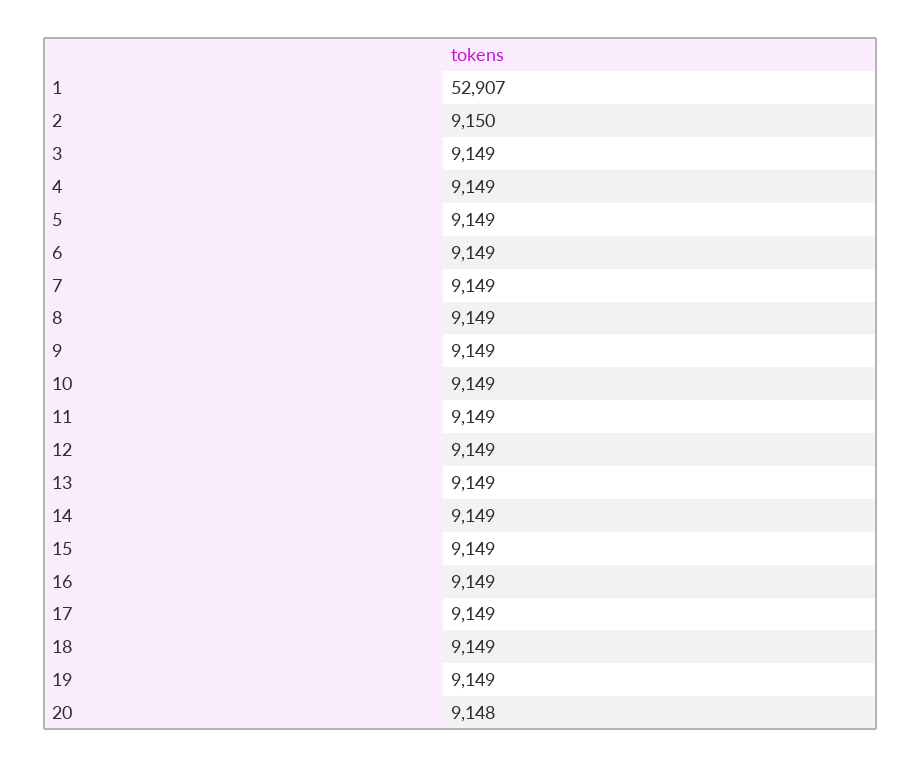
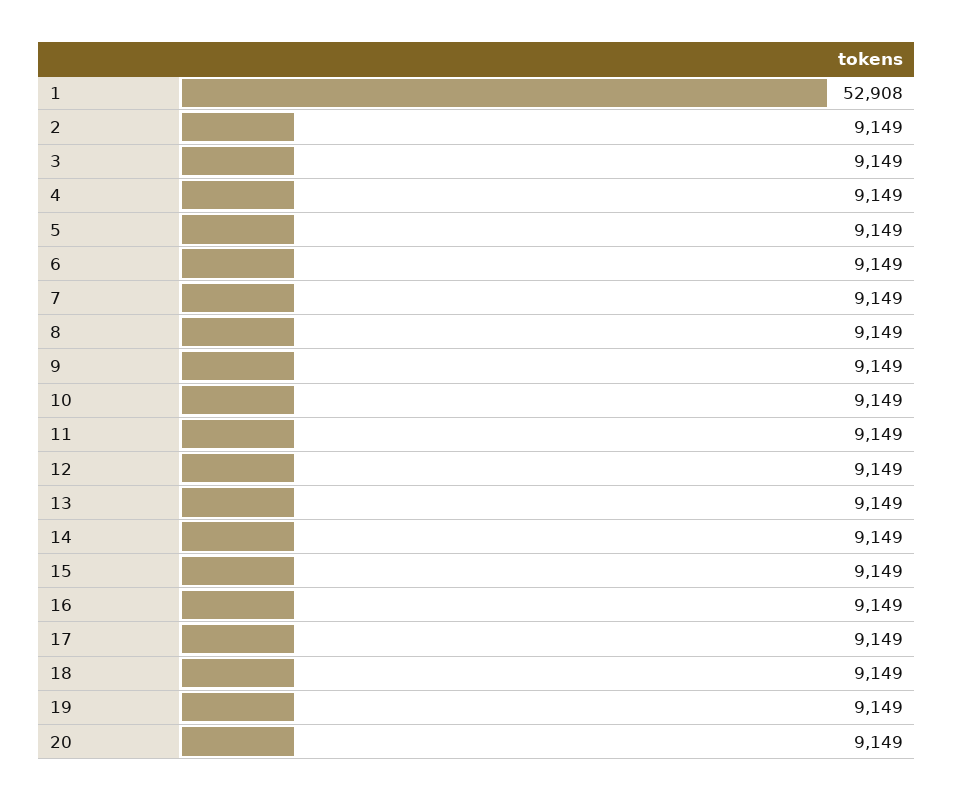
1: 52907 -> 52908
2: 9150 -> 9149
20: 9148 -> 9149

